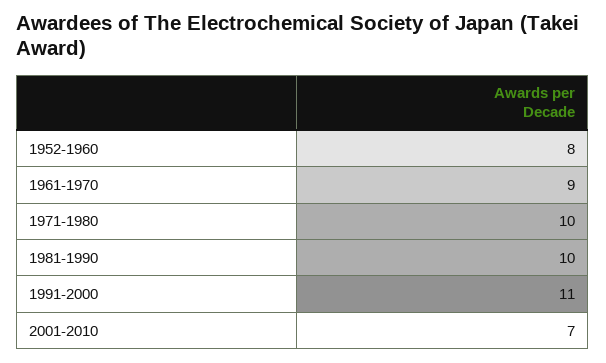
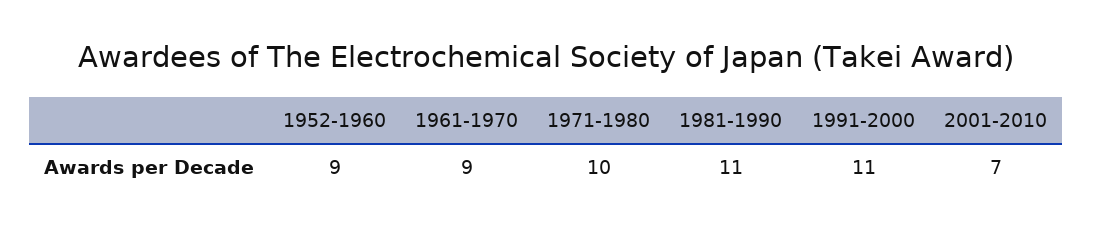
1952-1960: 8 -> 9
1981-1990: 10 -> 11

